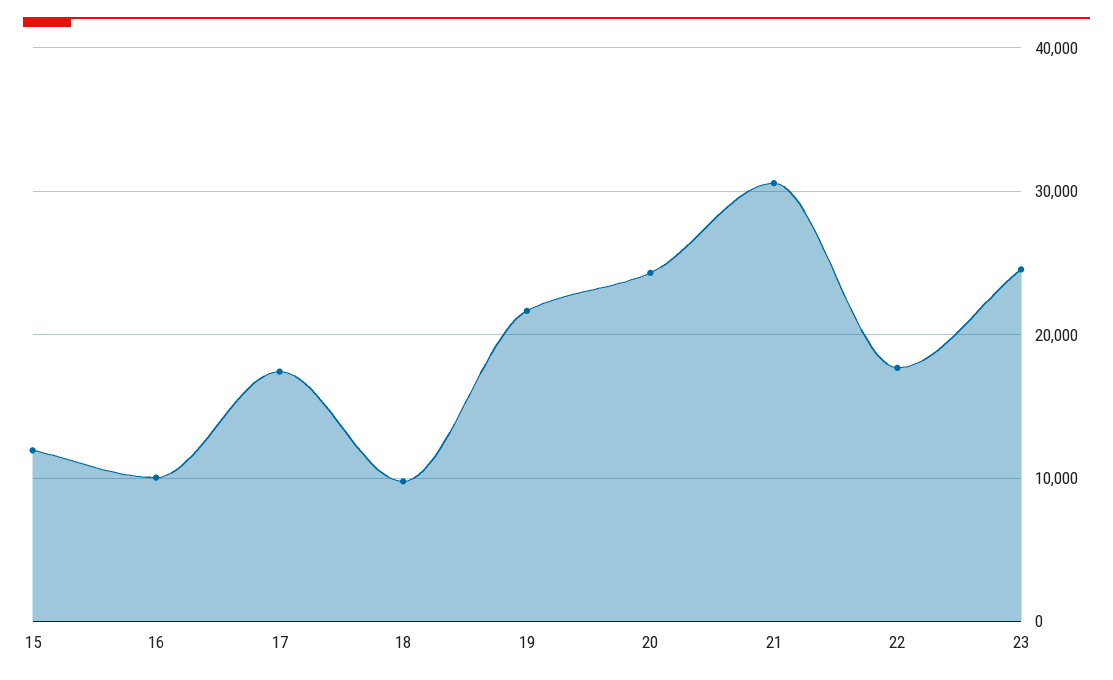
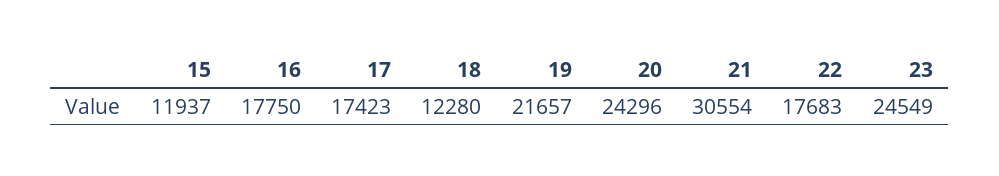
16: 10000 -> 17750
18: 10000 -> 12280

